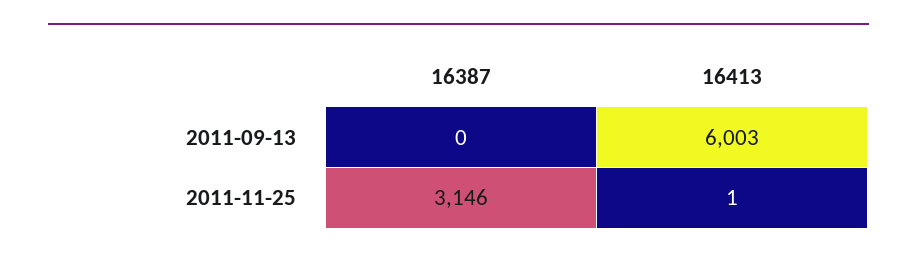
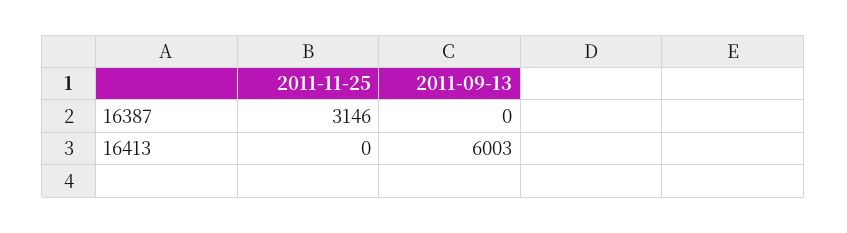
16413, 2011-11-25: 1 -> 0

